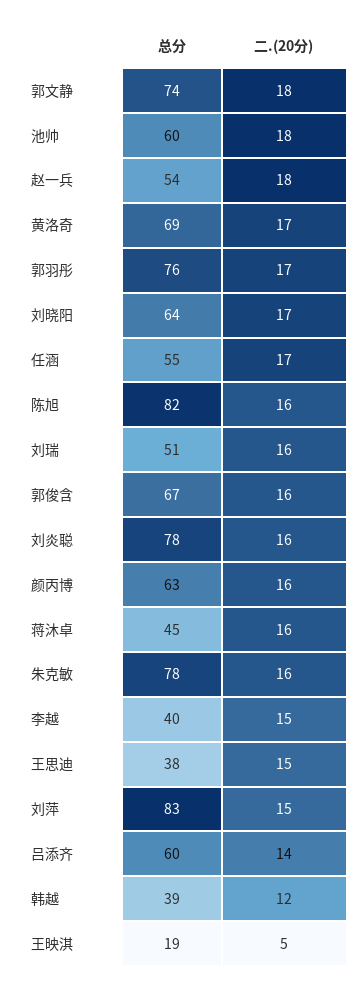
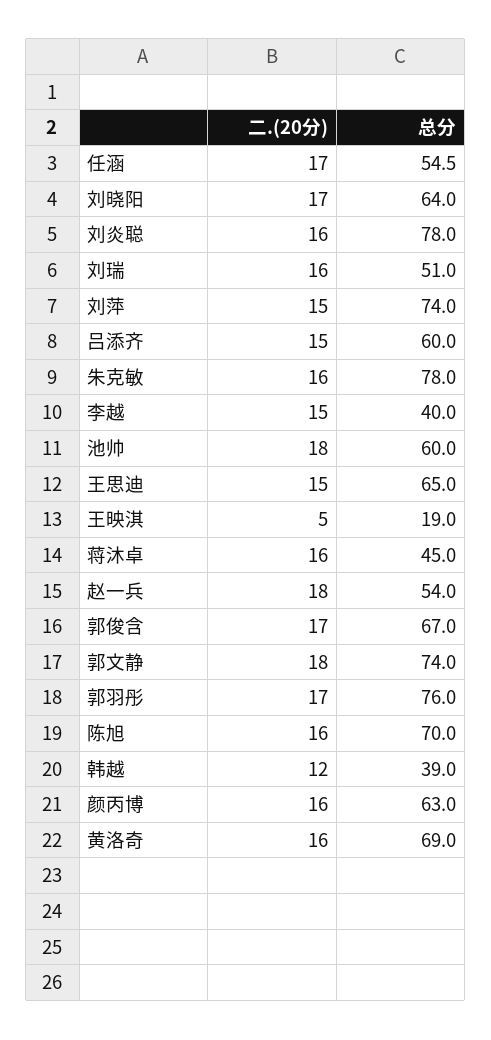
二.(20分), 黄洛奇: 17 -> 16
总分, 陈旭: 82 -> 70
二.(20分), 郭俊含: 16 -> 17
总分, 王思迪: 38 -> 65
总分, 刘萍: 83 -> 74
二.(20分), 吕添齐: 14 -> 15

